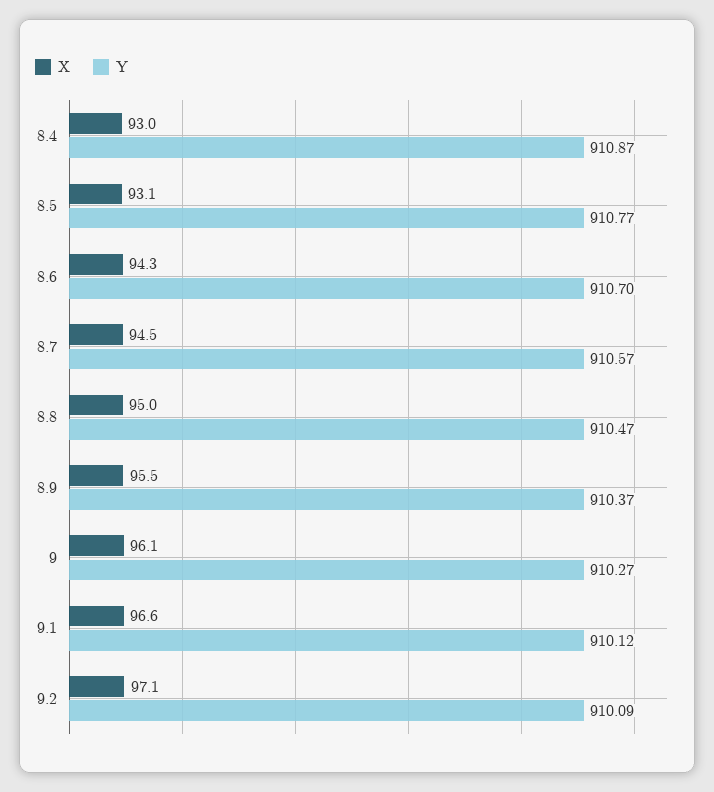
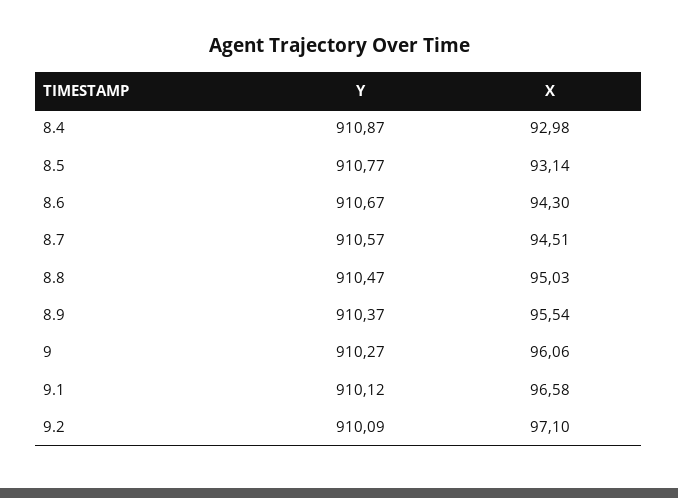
Y, 8.6: 910.7 -> 910.67

